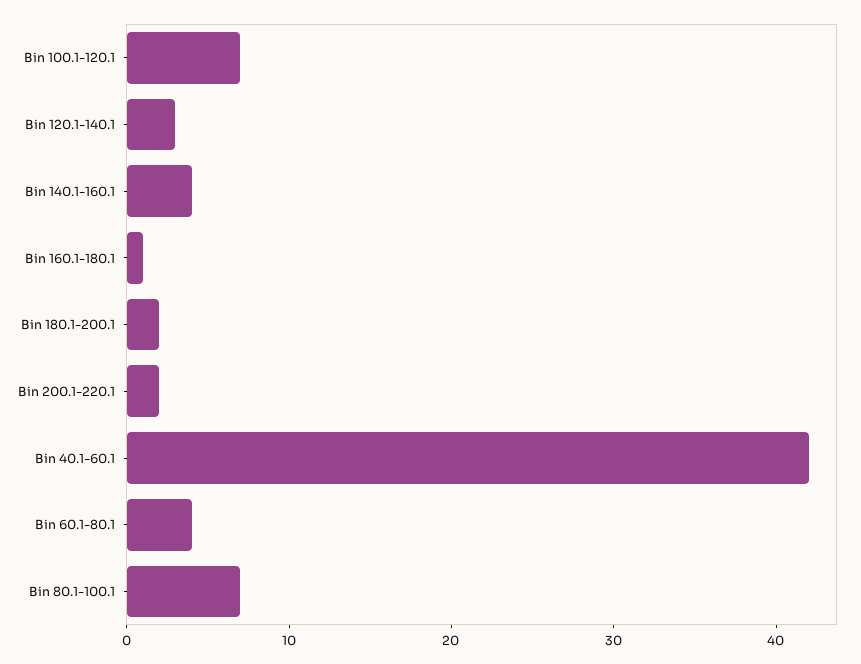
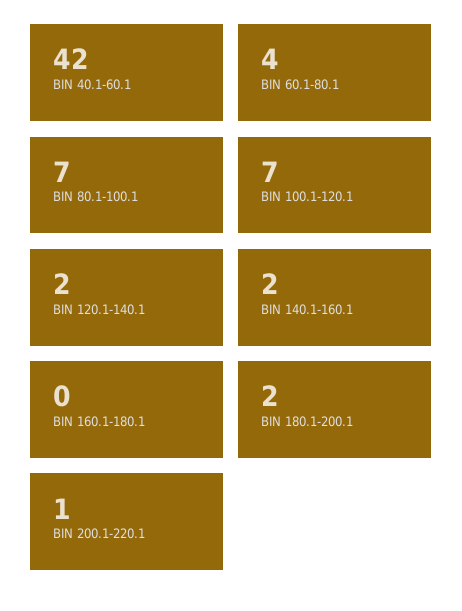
Bin 120.1-140.1: 3 -> 2
Bin 140.1-160.1: 4 -> 2
Bin 160.1-180.1: 1 -> 0
Bin 200.1-220.1: 2 -> 1

